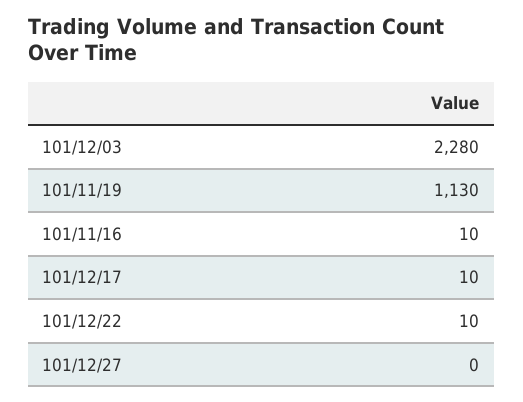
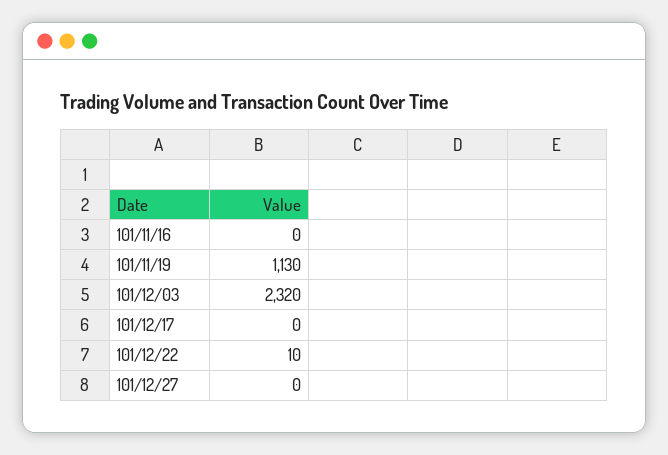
101/12/03: 2280 -> 2320
101/11/16: 10 -> 0
101/12/17: 10 -> 0

